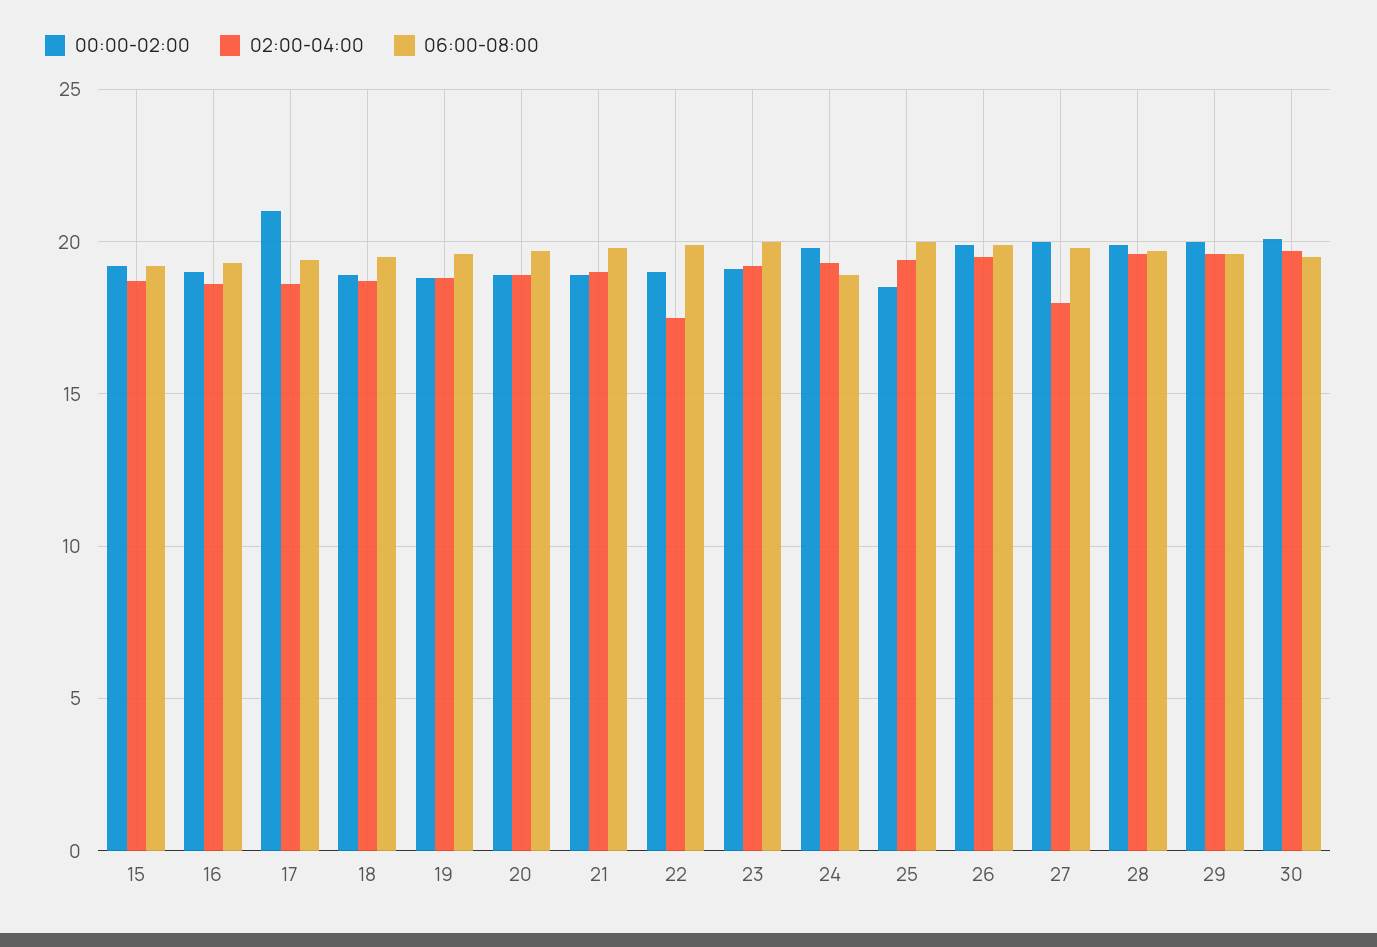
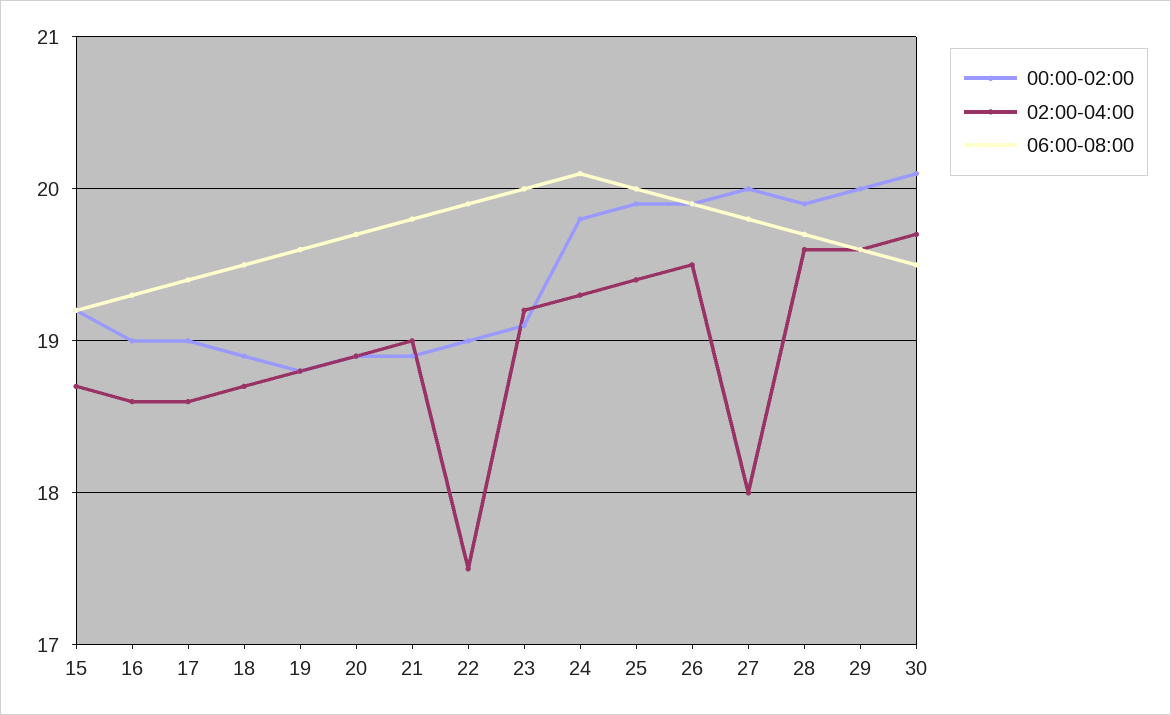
00:00-02:00, 17: 21 -> 19
06:00-08:00, 24: 19 -> 20.1
00:00-02:00, 25: 18.5 -> 19.9

